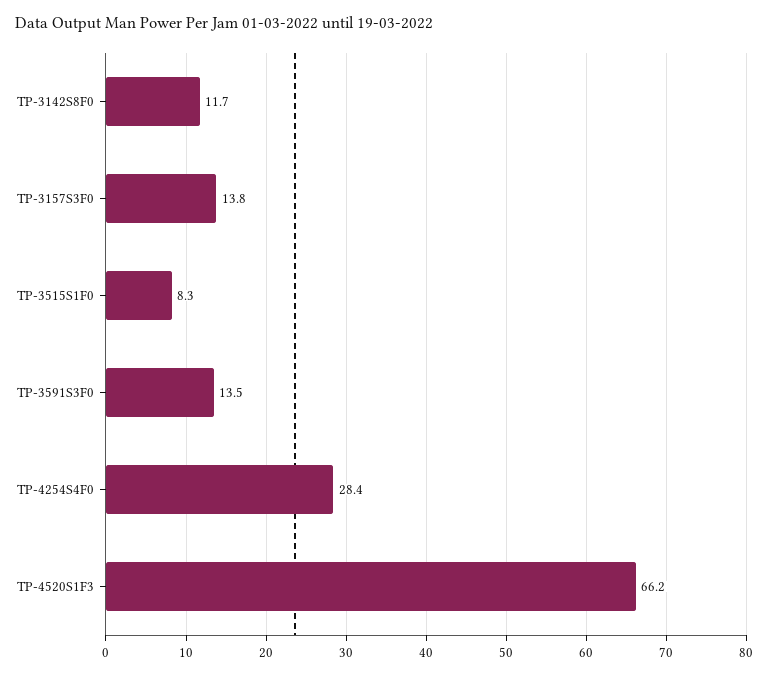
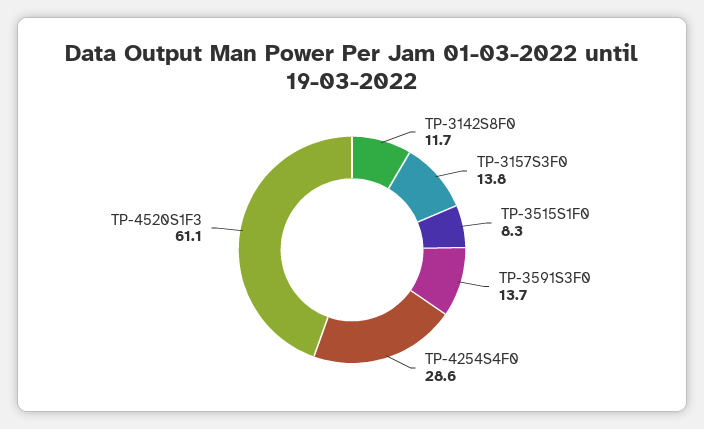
TP-3591S3F0: 13.5 -> 13.7
TP-4254S4F0: 28.4 -> 28.6
TP-4520S1F3: 66.2 -> 61.1

